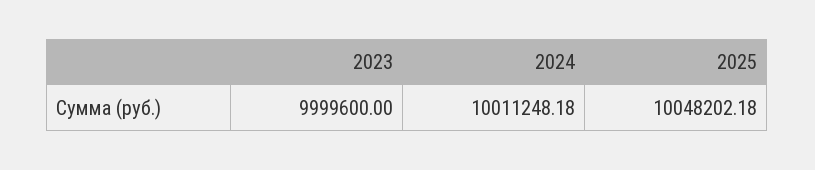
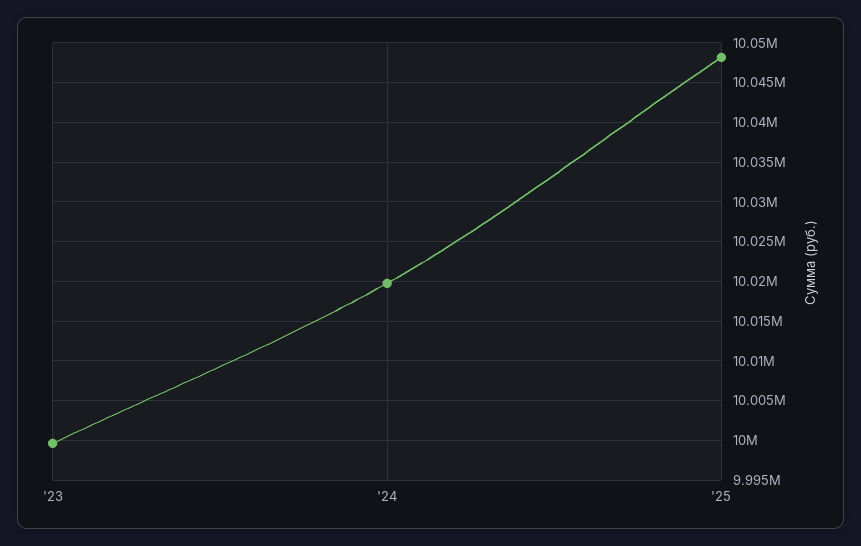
2024: 10011248.18 -> 10020000

